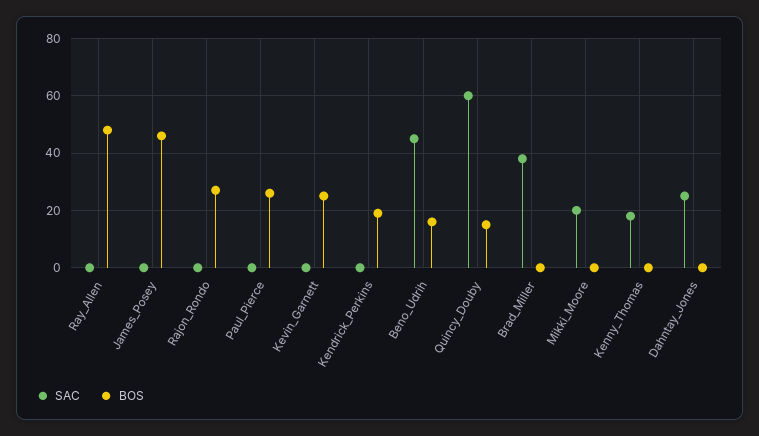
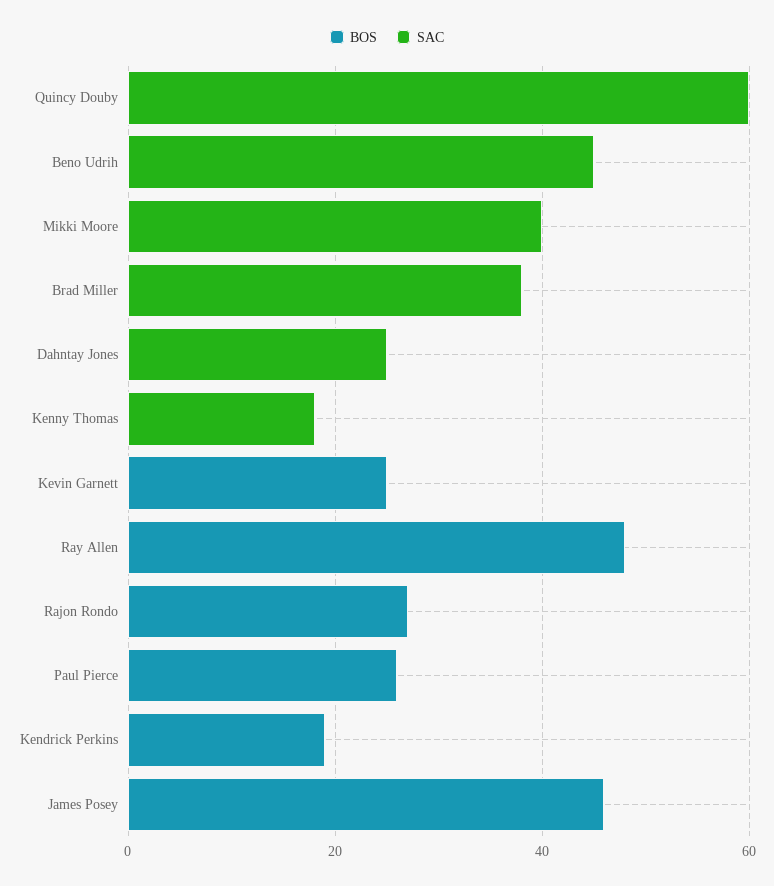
BOS, Beno_Udrih: 15 -> 0
BOS, Quincy_Douby: 15 -> 0
SAC, Mikki_Moore: 20 -> 40

